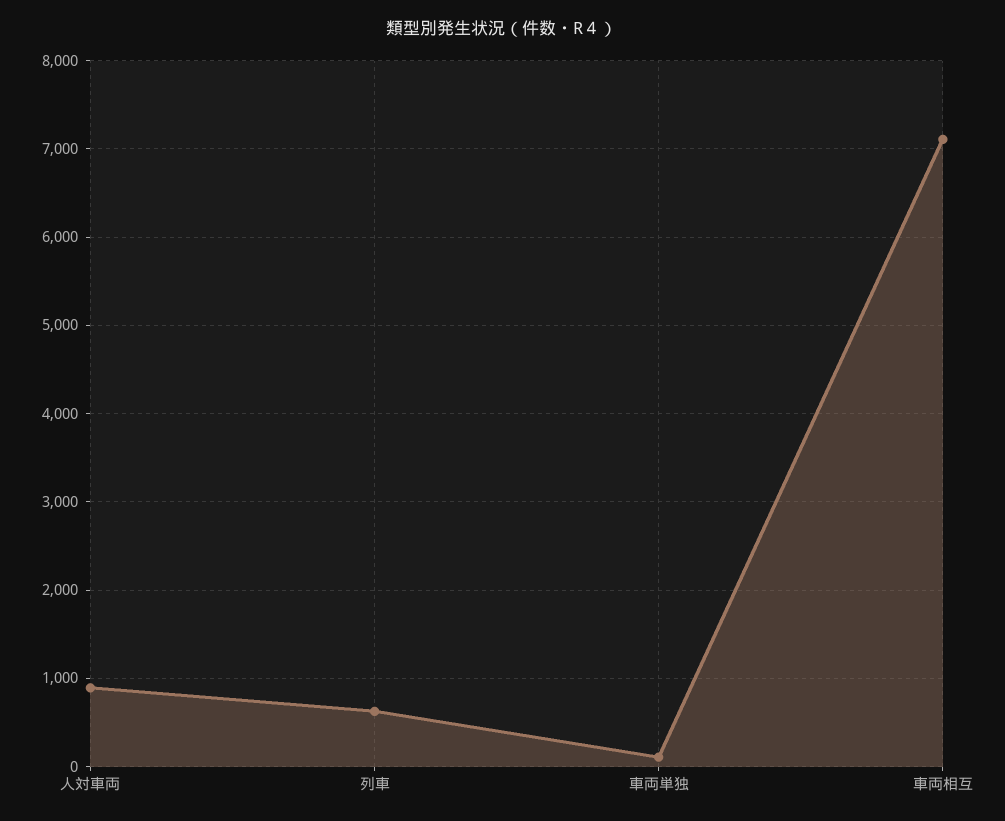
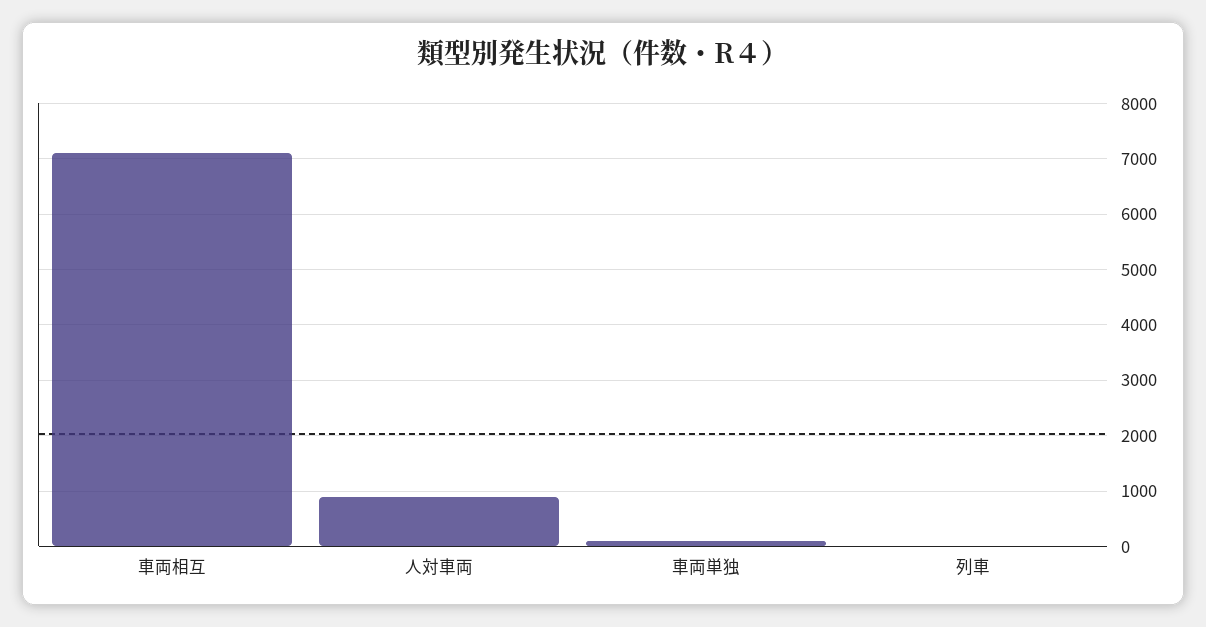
列車: 600 -> 0

